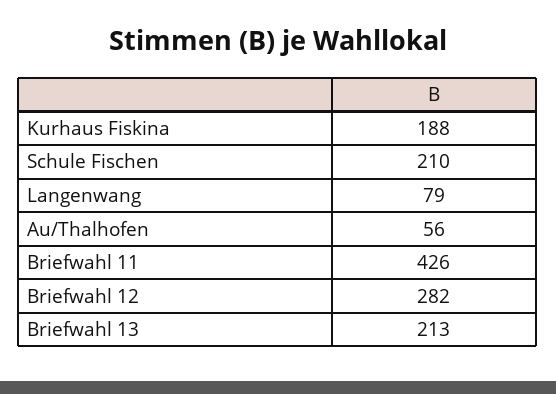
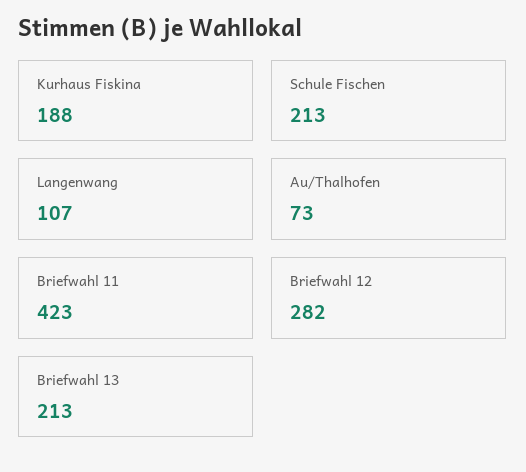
Schule Fischen: 210 -> 213
Langenwang: 79 -> 107
Au/Thalhofen: 56 -> 73
Briefwahl 11: 426 -> 423

